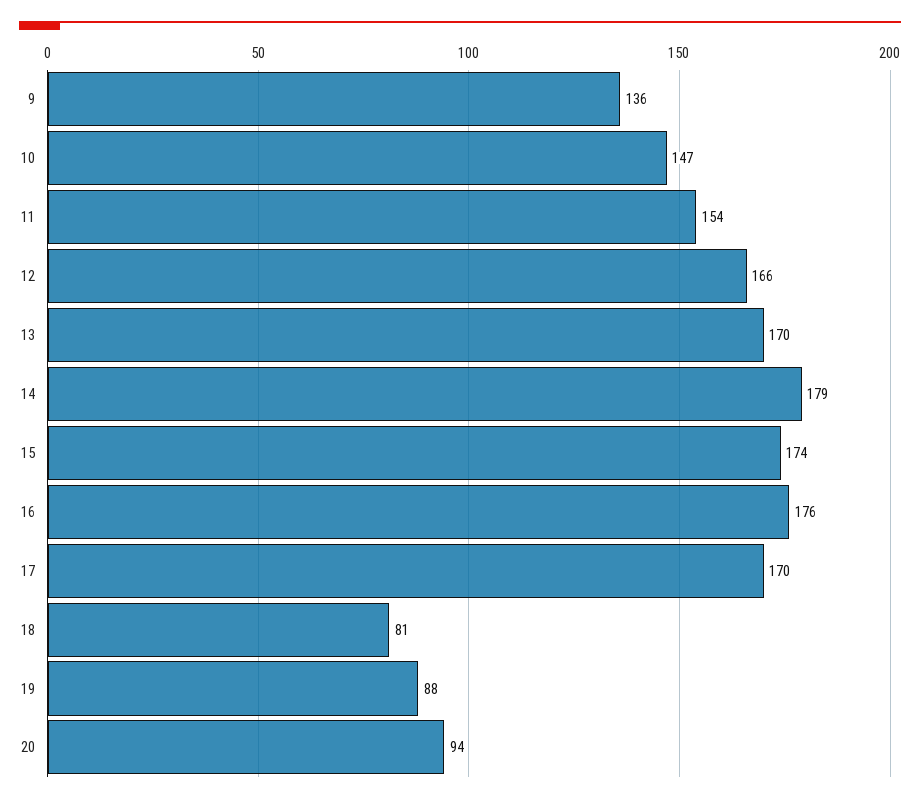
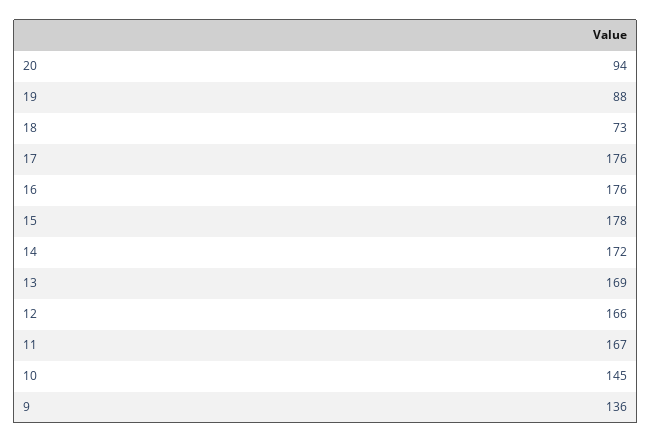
10: 147 -> 145
11: 154 -> 167
13: 170 -> 169
14: 179 -> 172
15: 174 -> 178
17: 170 -> 176
18: 81 -> 73

